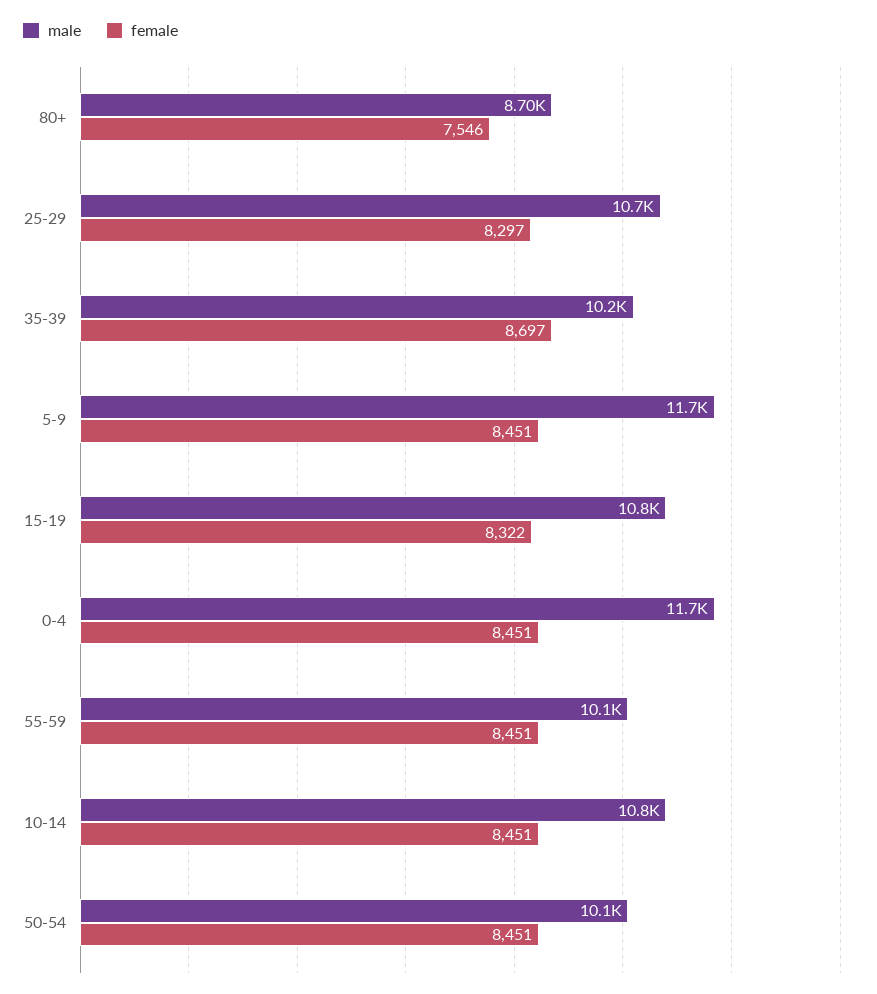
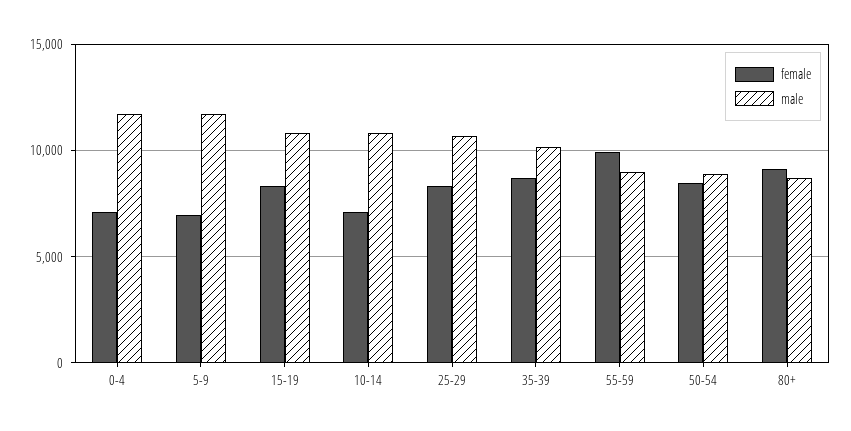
female, 80+: 7546 -> 9000
female, 5-9: 8451 -> 7000
female, 0-4: 8451 -> 7000
male, 55-59: 10100 -> 9000
female, 55-59: 8451 -> 10000
female, 10-14: 8451 -> 7000
male, 50-54: 10100 -> 9000

